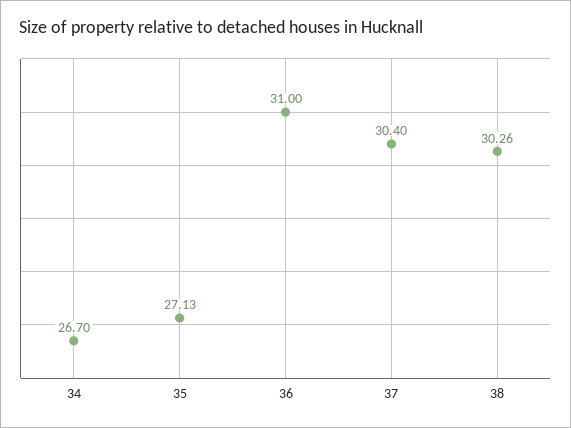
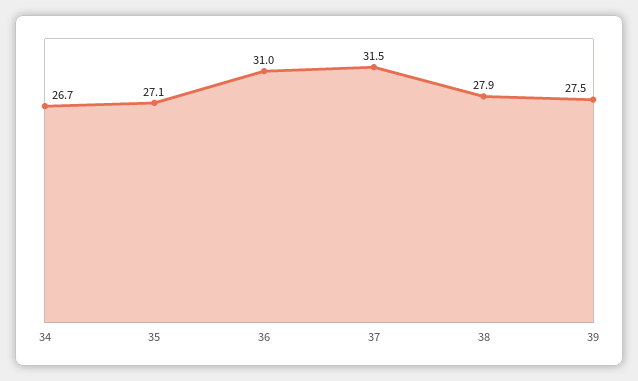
37: 30.4 -> 31.5
38: 30.26 -> 27.9
39: none -> 27.5

